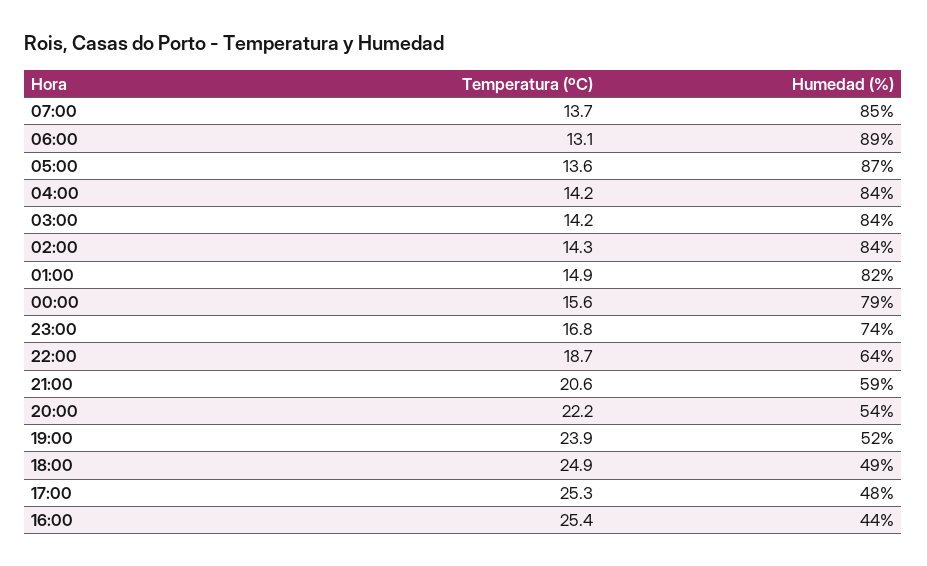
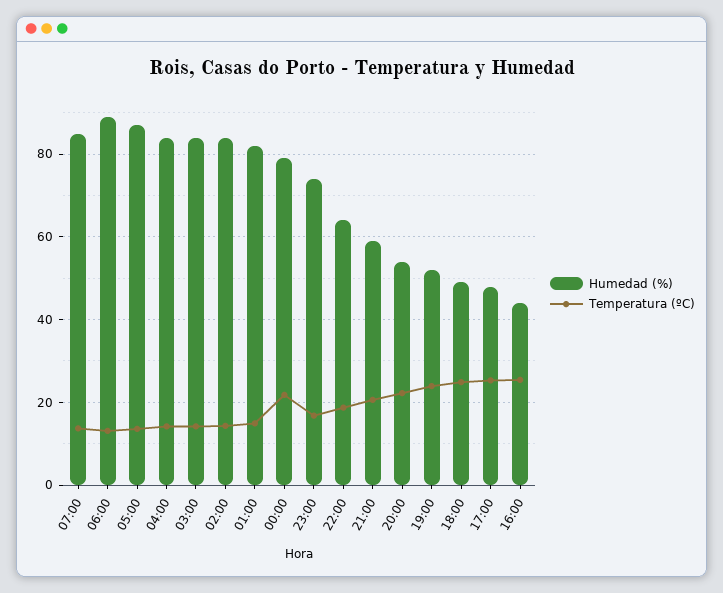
Temperatura (ºC), 00:00: 15.6 -> 22

